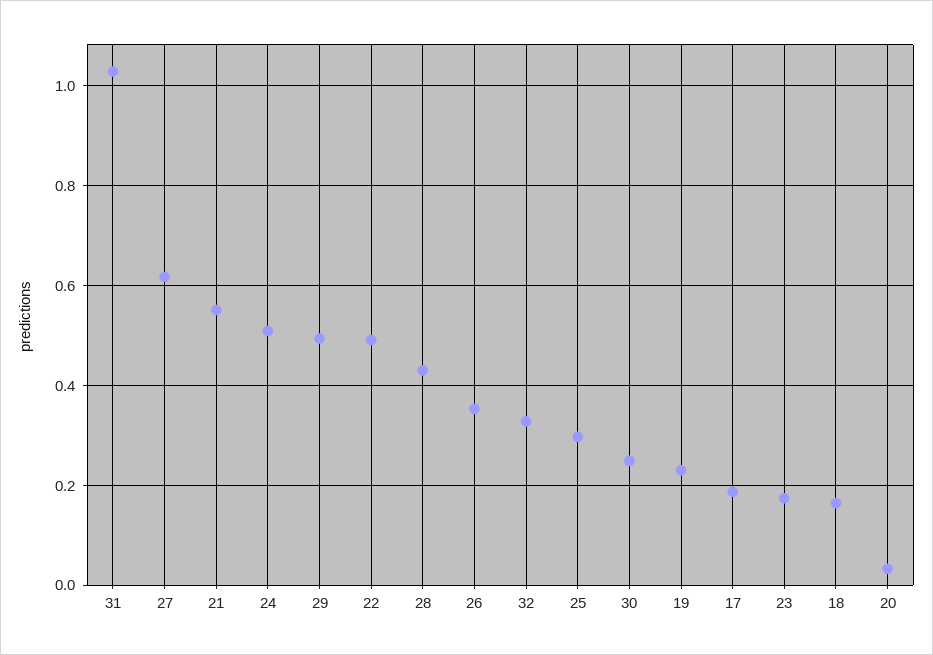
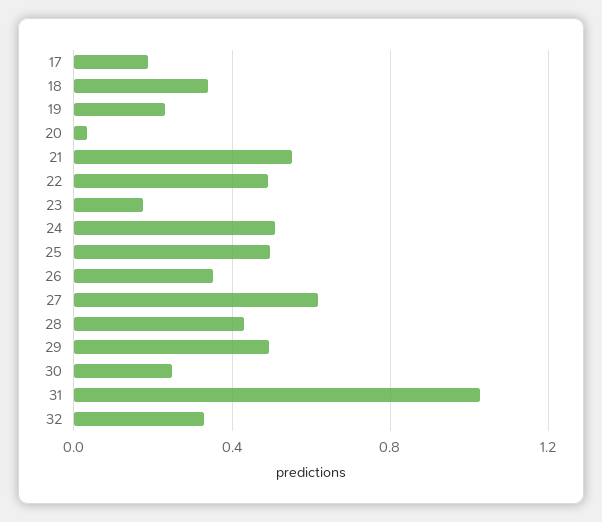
25: 0.3 -> 0.5
18: 0.16 -> 0.35

